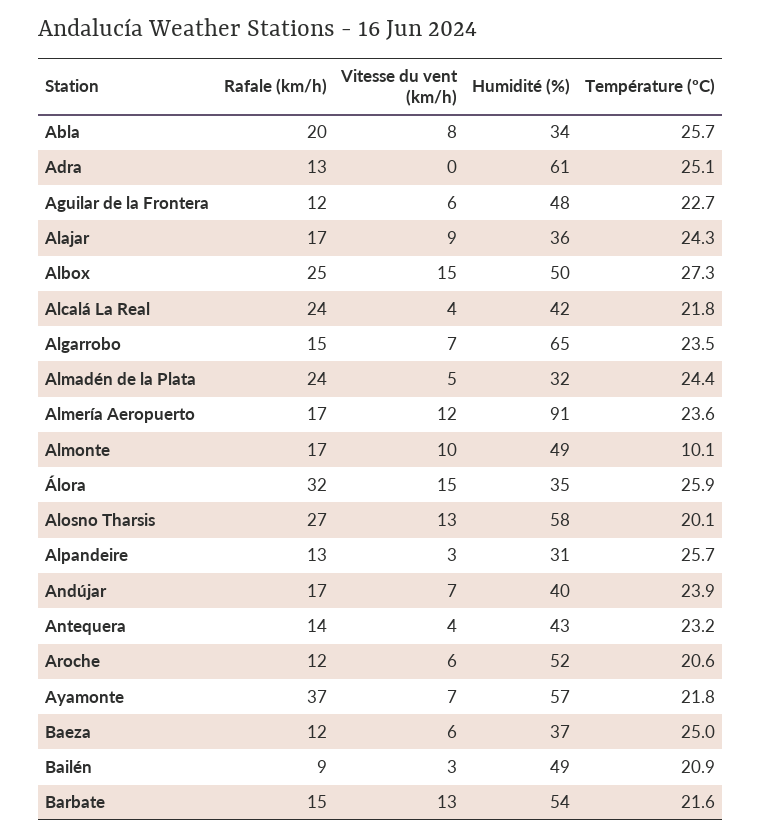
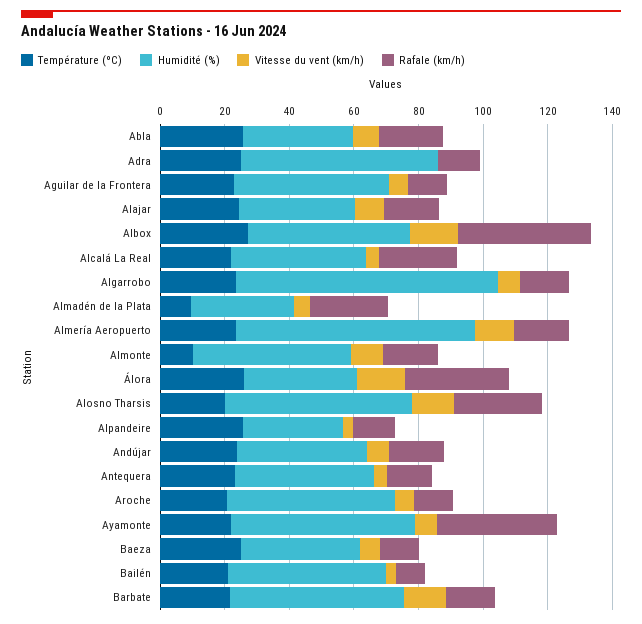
Rafale (km/h), Albox: 25 -> 40
Humidité (%), Algarrobo: 65 -> 80
Température (ºC), Almadén de la Plata: 24.4 -> 10
Humidité (%), Almería Aeropuerto: 91 -> 75

